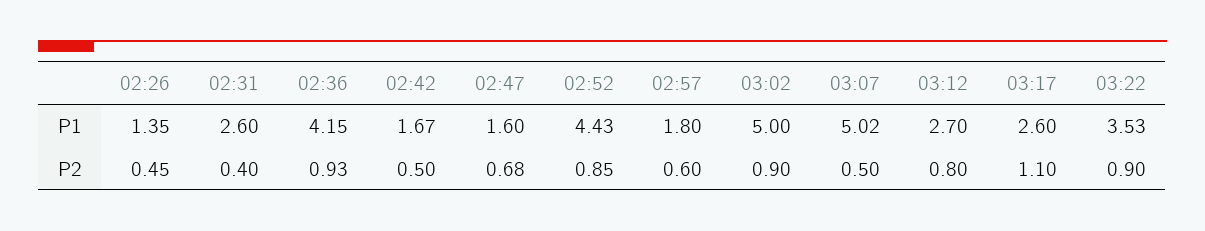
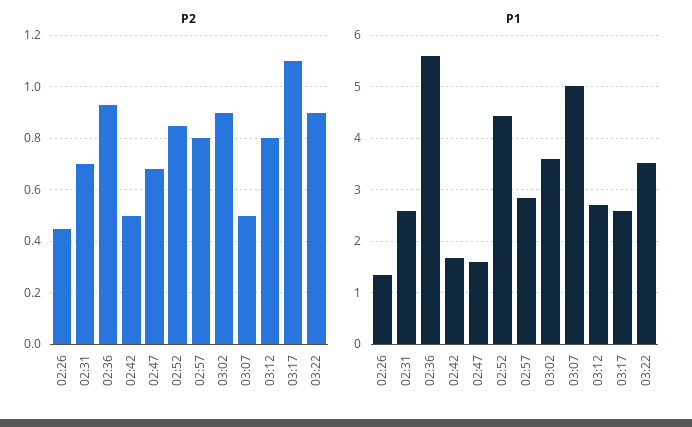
P1, 02:36: 4.15 -> 5.6
P1, 02:57: 1.8 -> 2.8
P1, 03:02: 5 -> 3.6
P2, 02:31: 0.4 -> 0.7
P2, 02:57: 0.6 -> 0.8

